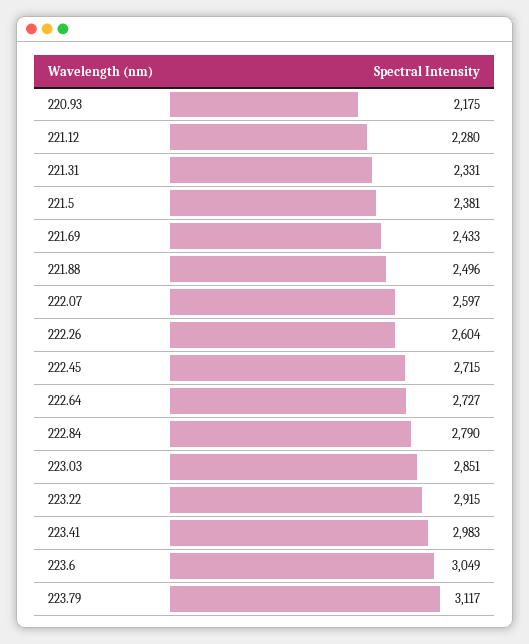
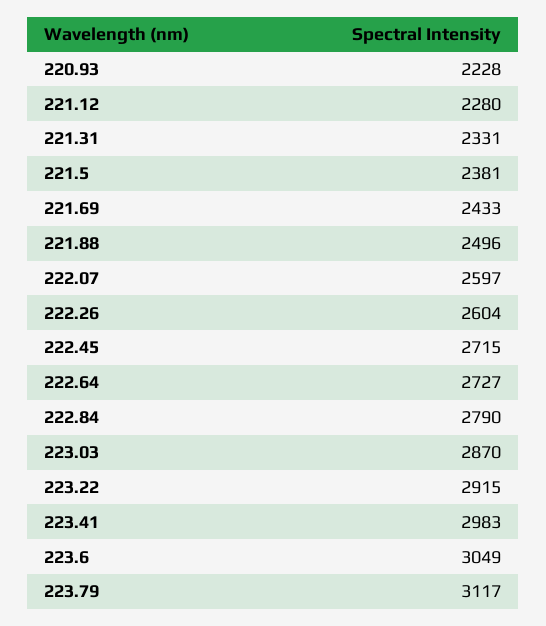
220.93: 2175 -> 2228
223.03: 2851 -> 2870

